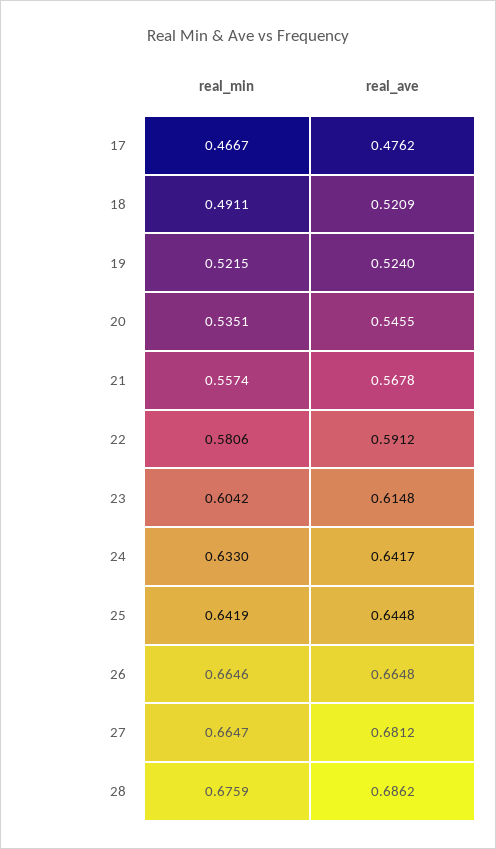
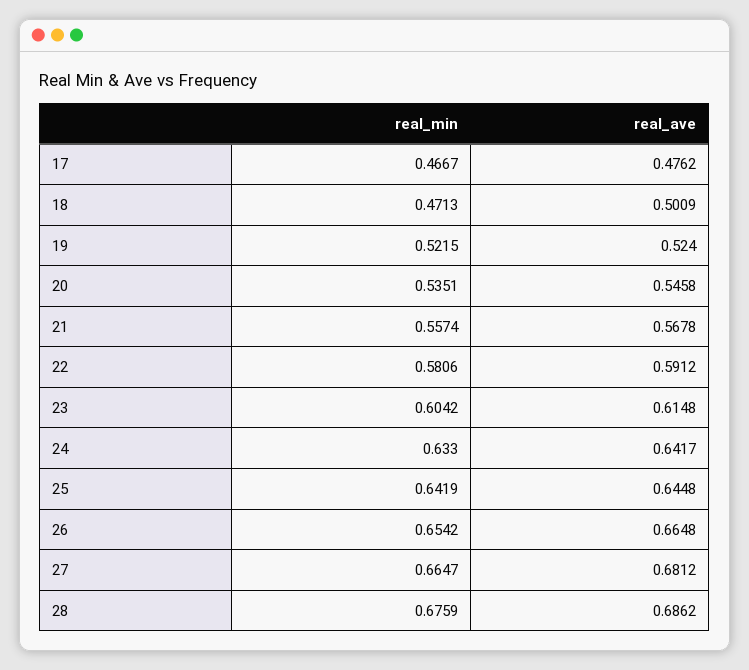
real_min, 18: 0.4911 -> 0.4713
real_ave, 18: 0.5209 -> 0.5009
real_ave, 20: 0.5455 -> 0.5458
real_min, 26: 0.6646 -> 0.6542

